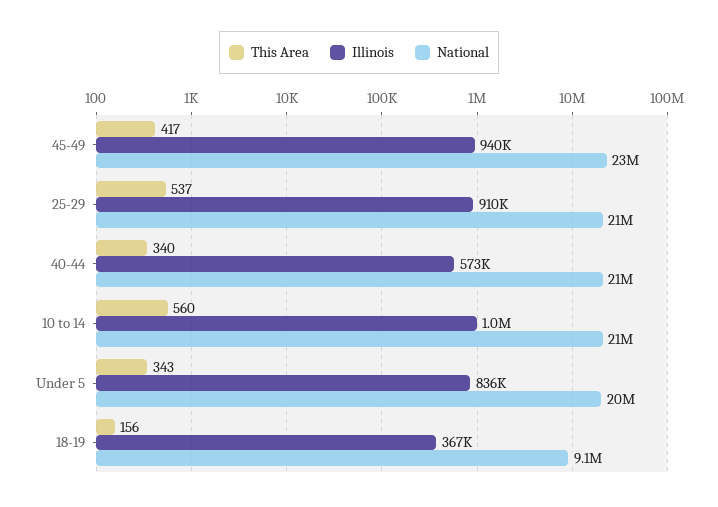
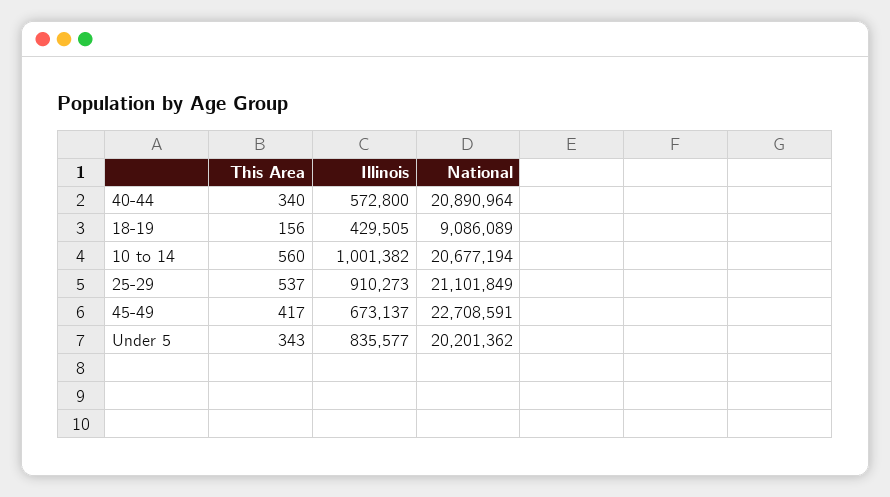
Illinois, 45-49: 940000 -> 673137
Illinois, 18-19: 367000 -> 429505

